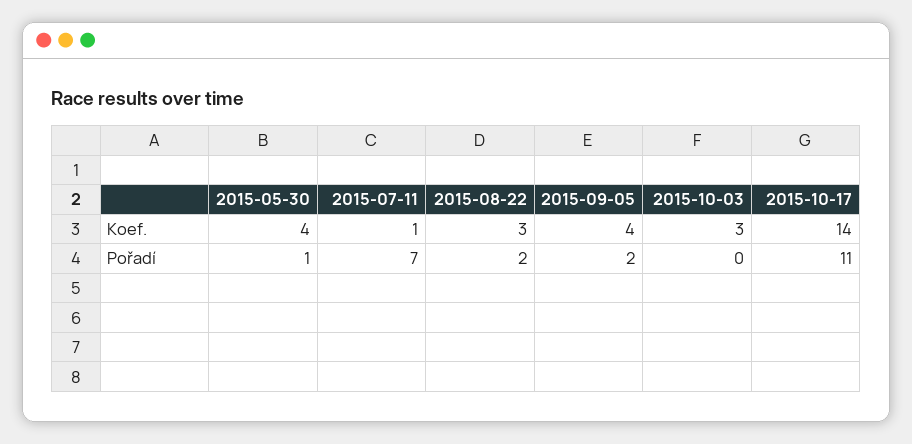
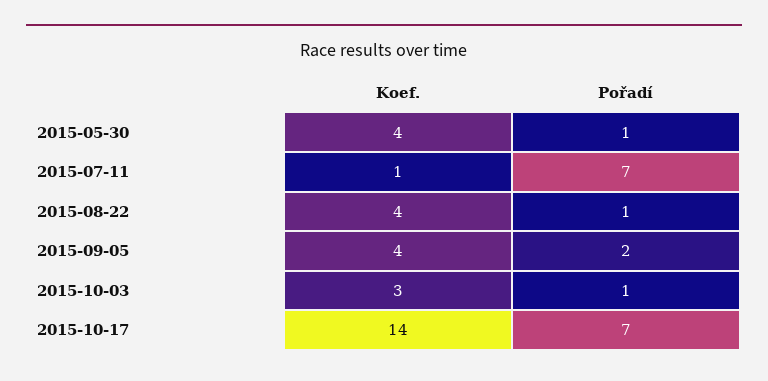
2015-08-22, Koef.: 3 -> 4
2015-08-22, Pořadí: 2 -> 1
2015-10-03, Pořadí: 0 -> 1
2015-10-17, Pořadí: 11 -> 7

